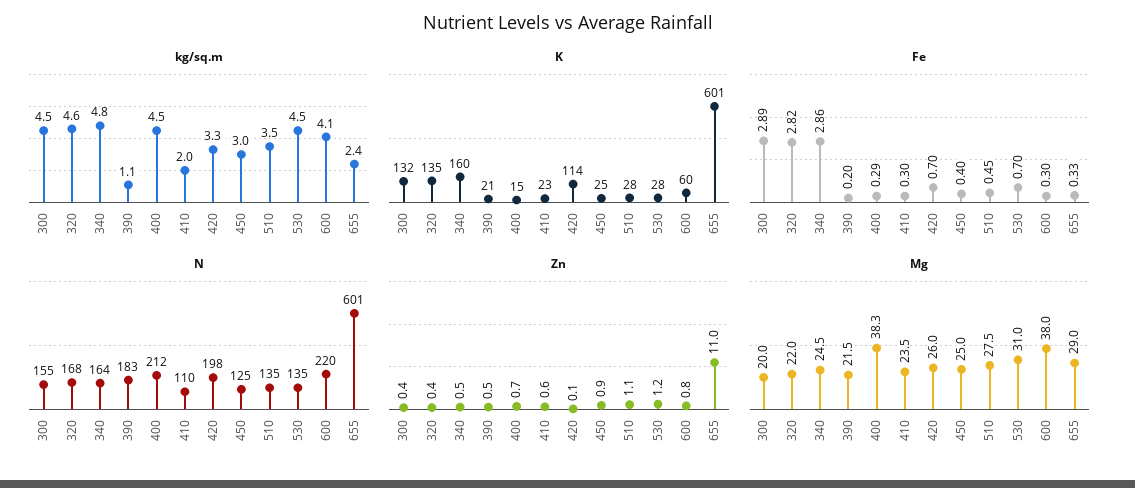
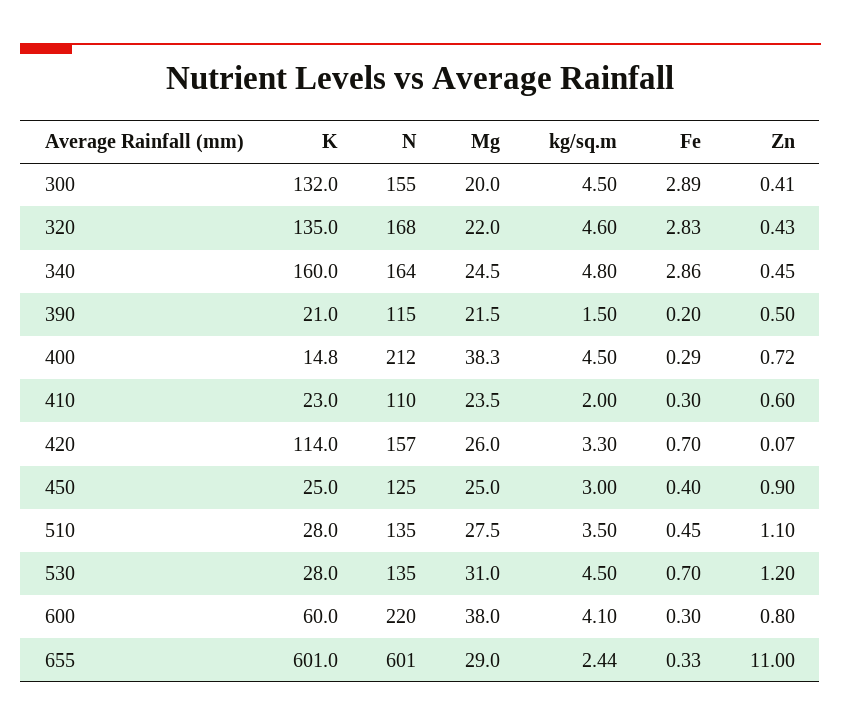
kg/sq.m, 390: 1.1 -> 1.5
Fe, 320: 2.82 -> 2.83
N, 390: 183 -> 115
N, 420: 198 -> 157

